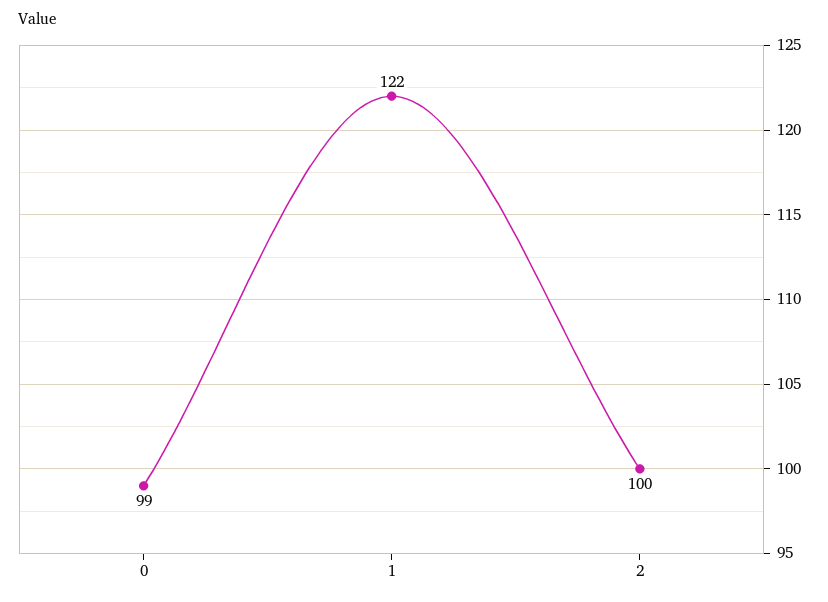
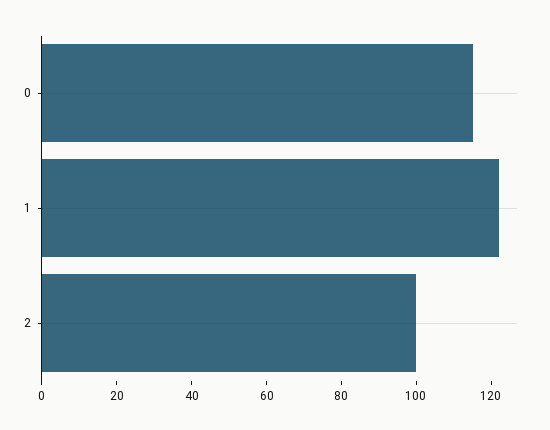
0: 99 -> 115

